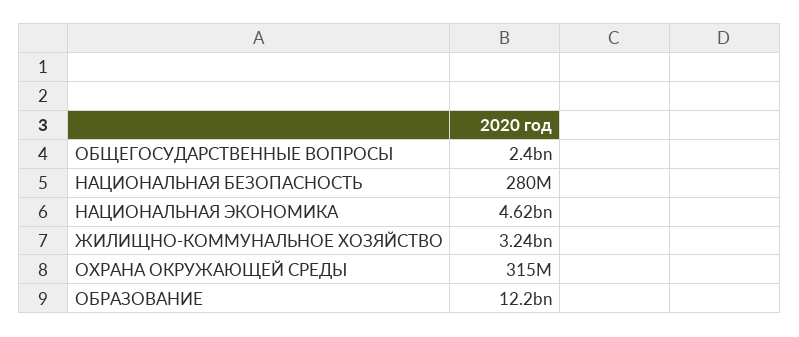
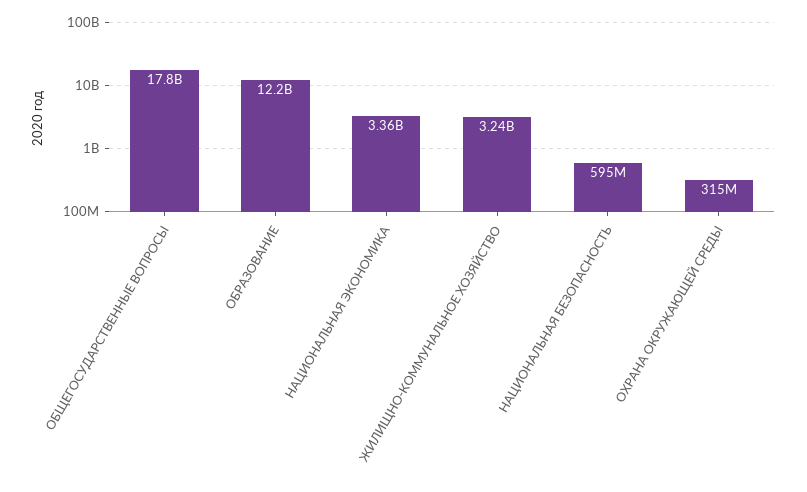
ОБЩЕГОСУДАРСТВЕННЫЕ ВОПРОСЫ: 2400000000 -> 17800000000
НАЦИОНАЛЬНАЯ БЕЗОПАСНОСТЬ: 280000000 -> 595000000
НАЦИОНАЛЬНАЯ ЭКОНОМИКА: 4620000000 -> 3360000000

